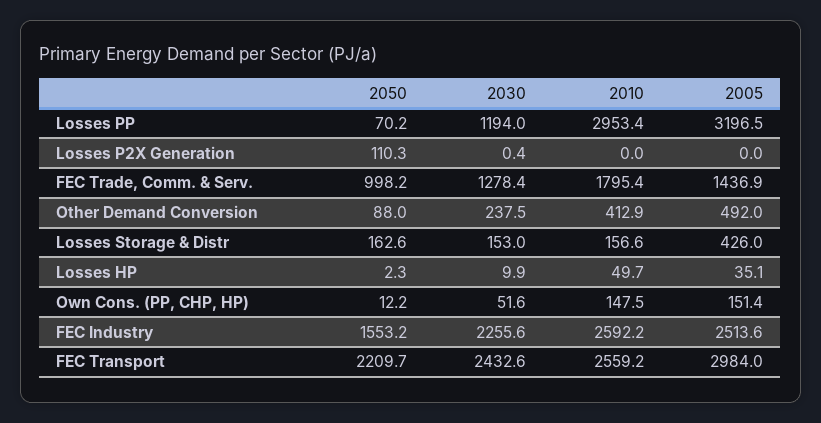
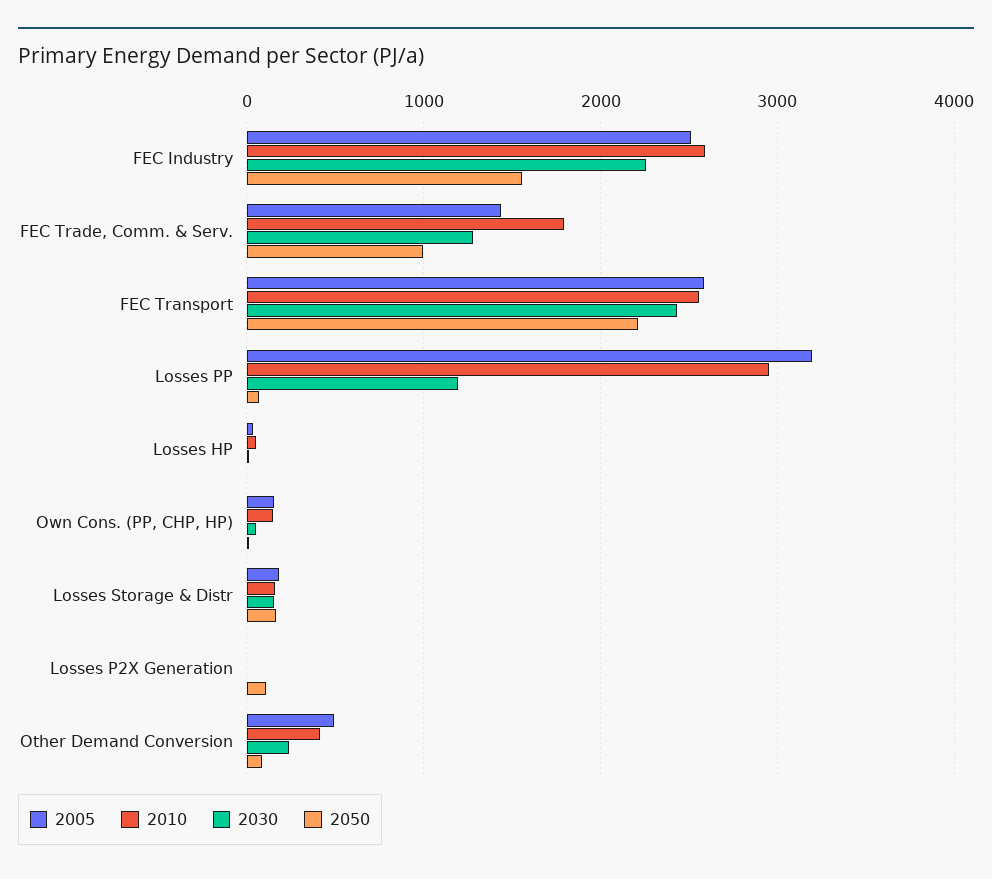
2005, Losses Storage & Distr: 426 -> 200
2005, FEC Transport: 2984 -> 2600

